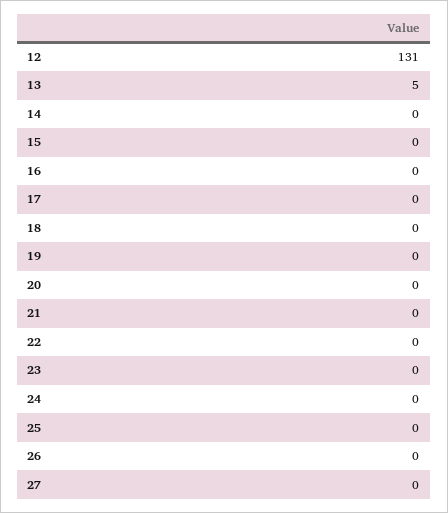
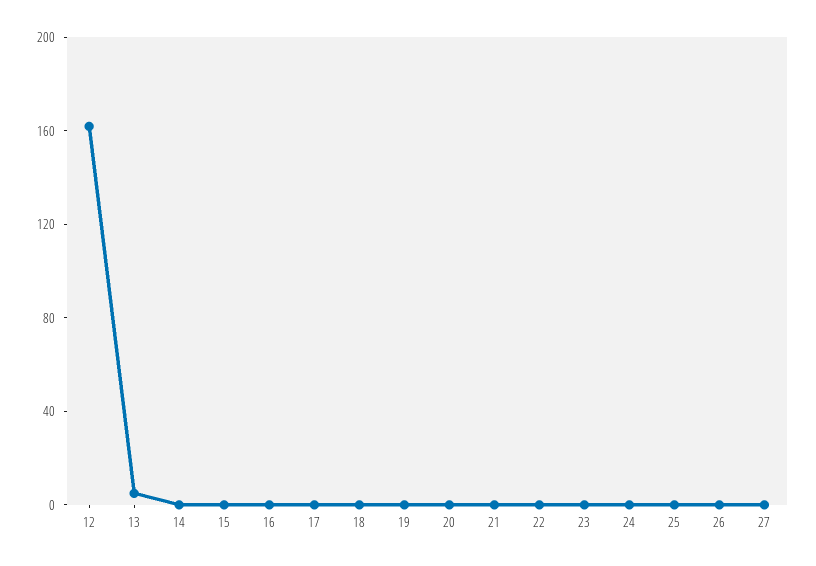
12: 131 -> 160

